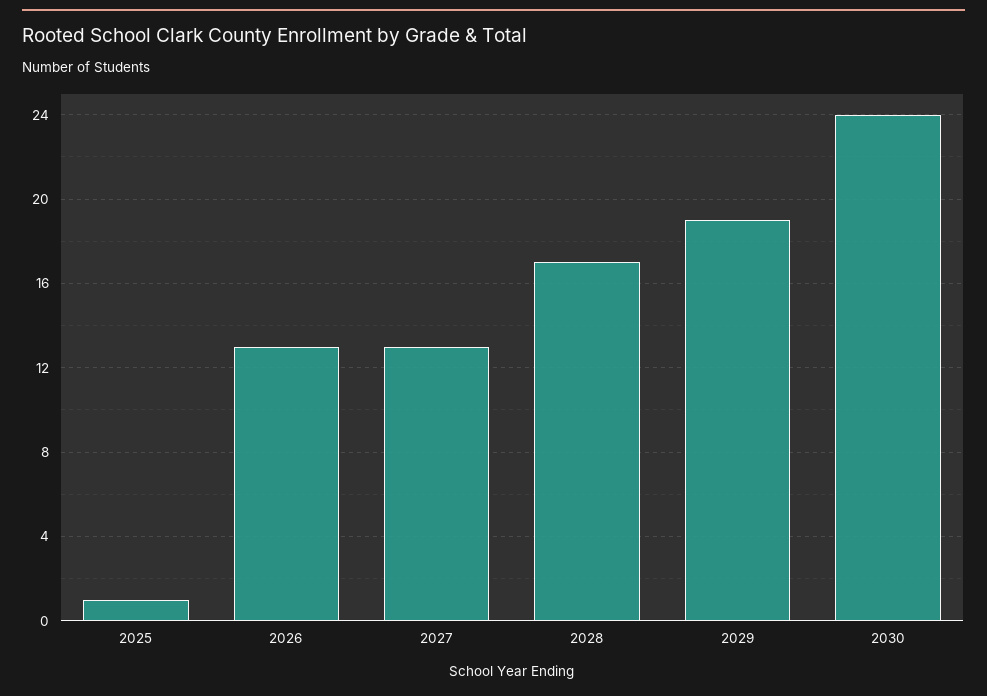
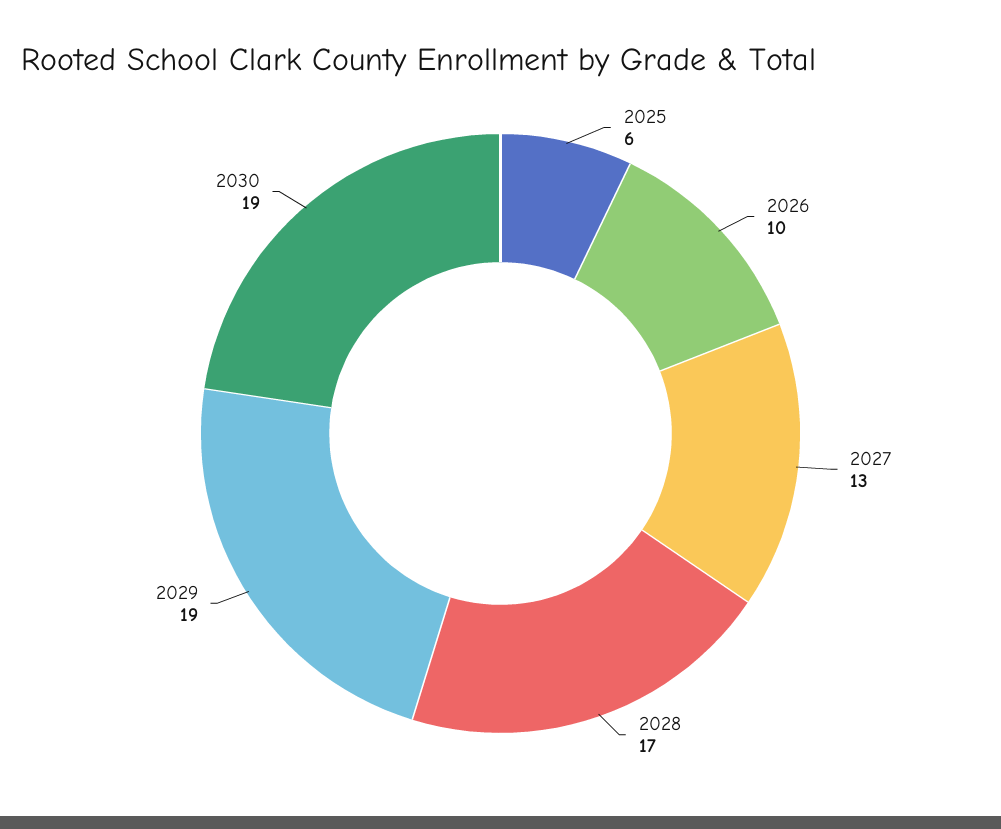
2025: 1 -> 6
2026: 13 -> 10
2030: 24 -> 19

